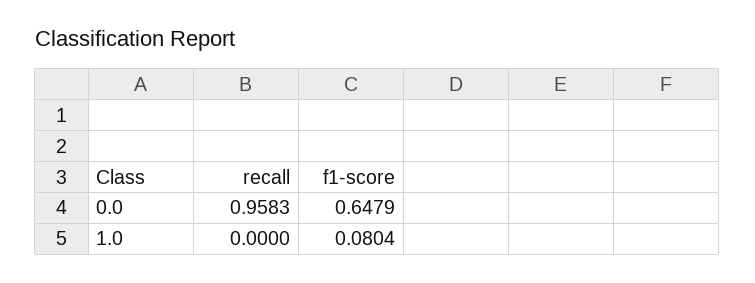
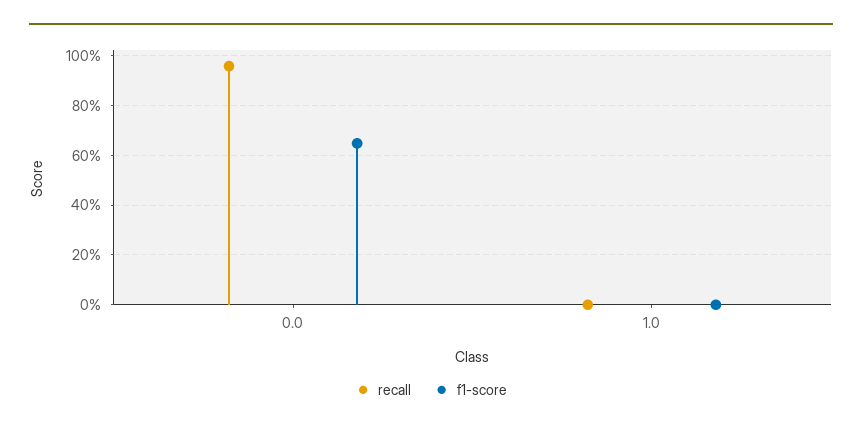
f1-score, 1.0: 0.0804 -> 0

